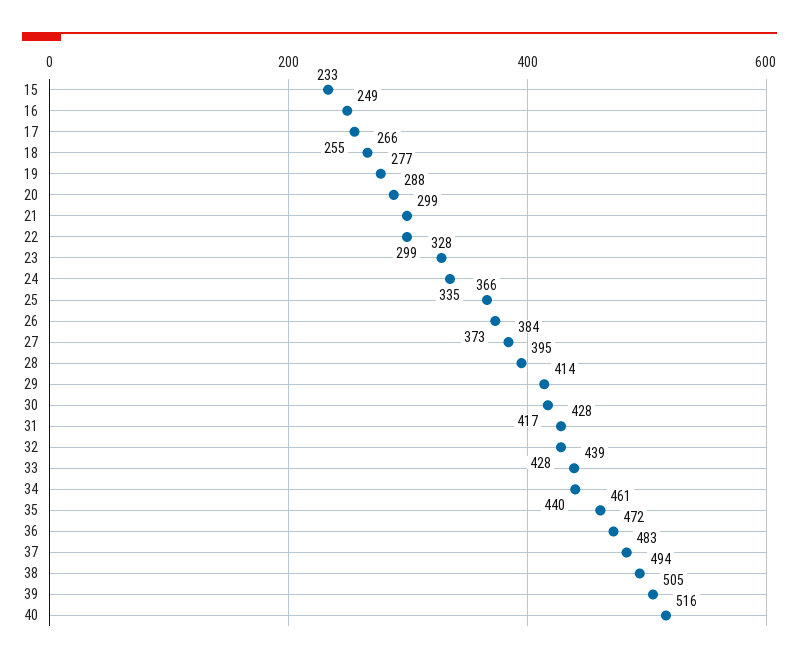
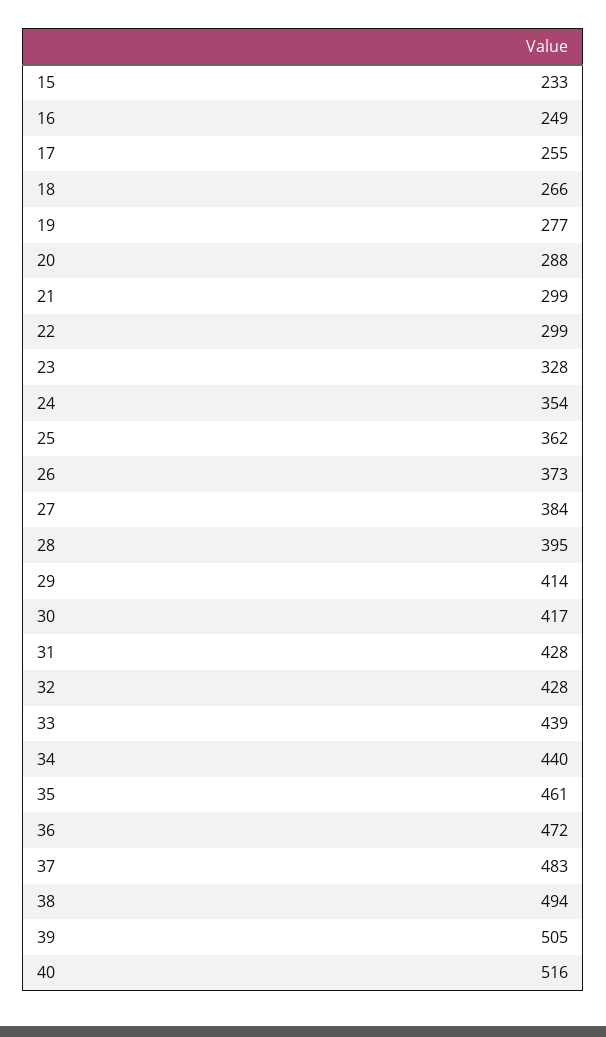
24: 335 -> 354
25: 366 -> 362

